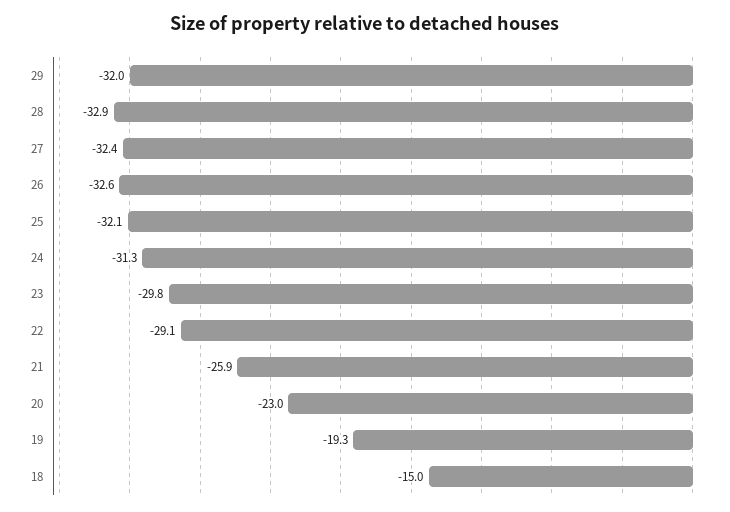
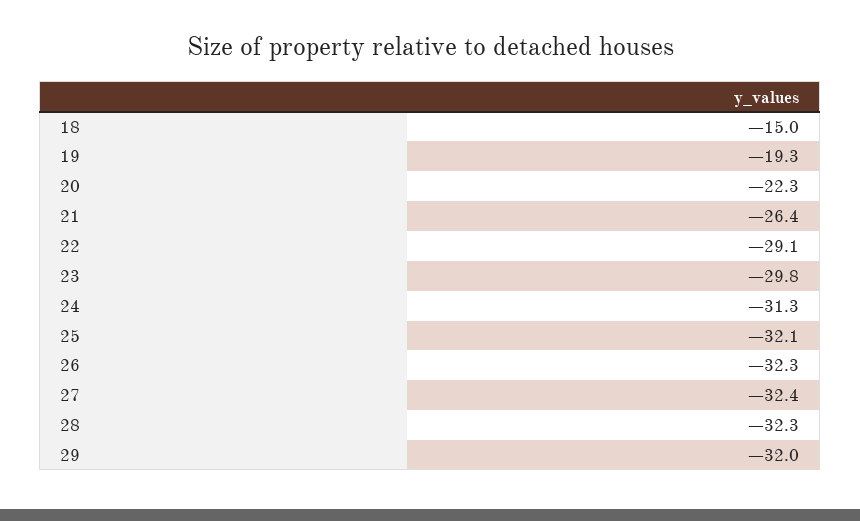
28: -32.9 -> -32.3
26: -32.6 -> -32.3
21: -25.9 -> -26.4
20: -23 -> -22.3

